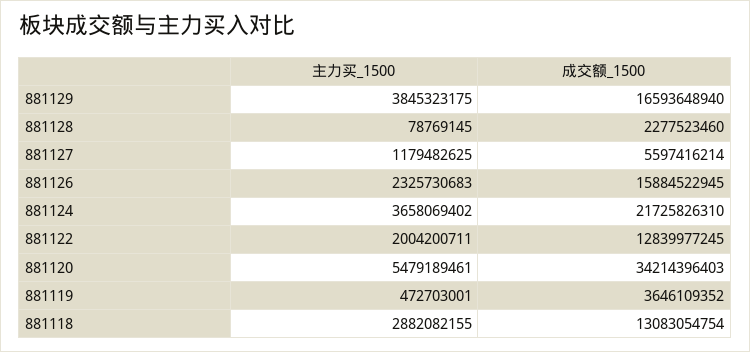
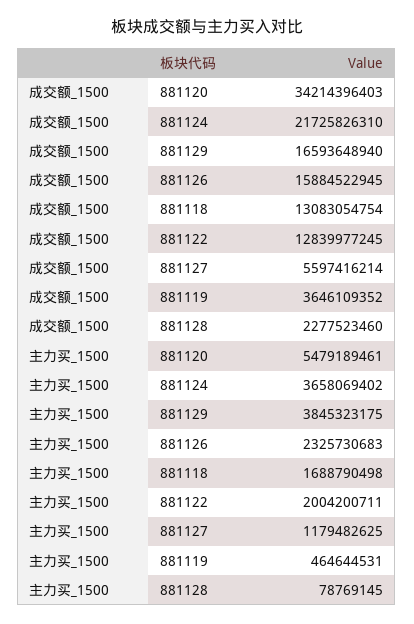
主力买_1500, 881119: 472703001 -> 464644531
主力买_1500, 881118: 2882082155 -> 1688790498

